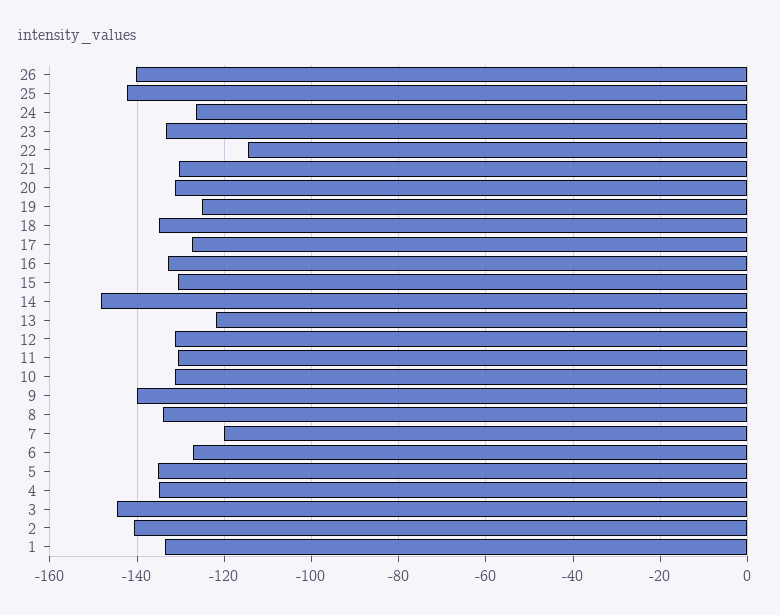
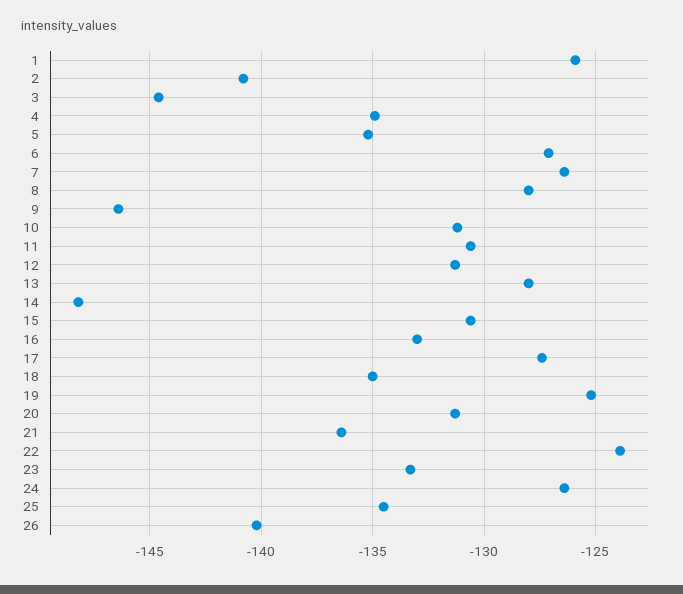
25: -142 -> -134.5
22: -114 -> -124
21: -130 -> -136.5
13: -122 -> -128
9: -140 -> -146.5
8: -134 -> -128
7: -120 -> -126.5
1: -134 -> -126

